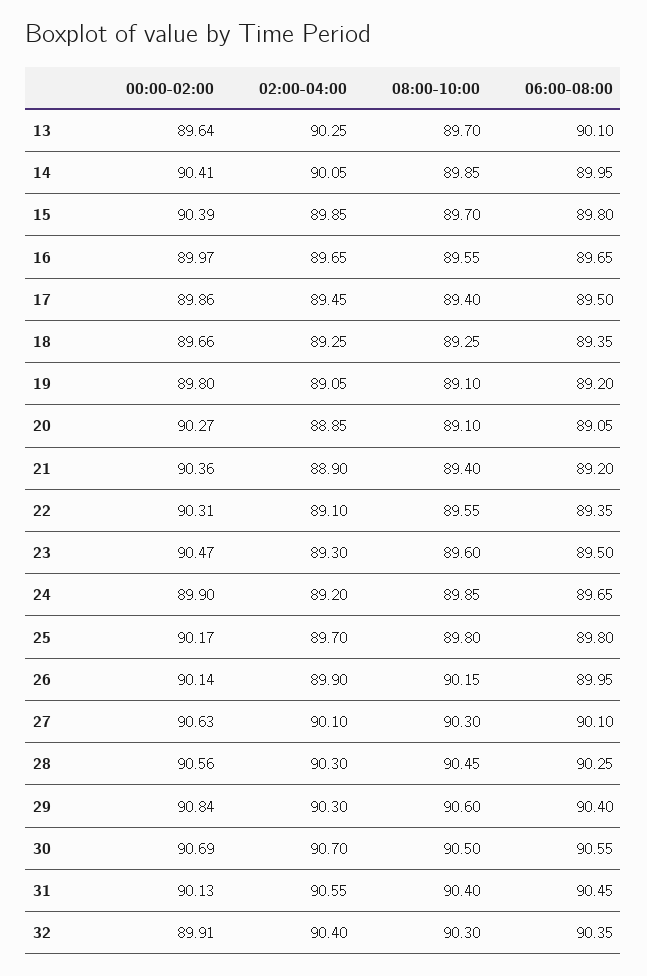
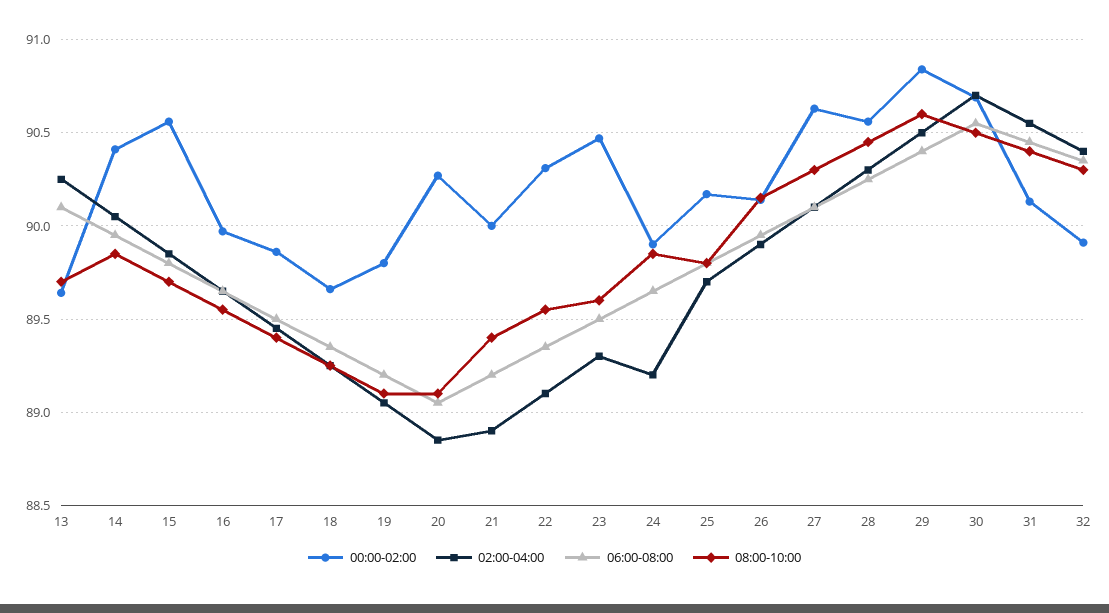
00:00-02:00, 15: 90.39 -> 90.55
00:00-02:00, 21: 90.36 -> 90
02:00-04:00, 29: 90.3 -> 90.5

